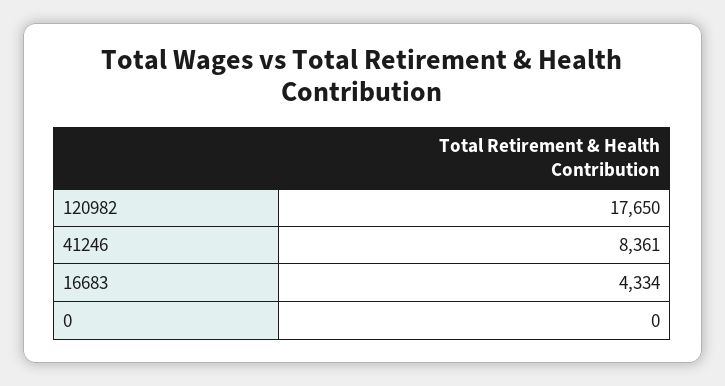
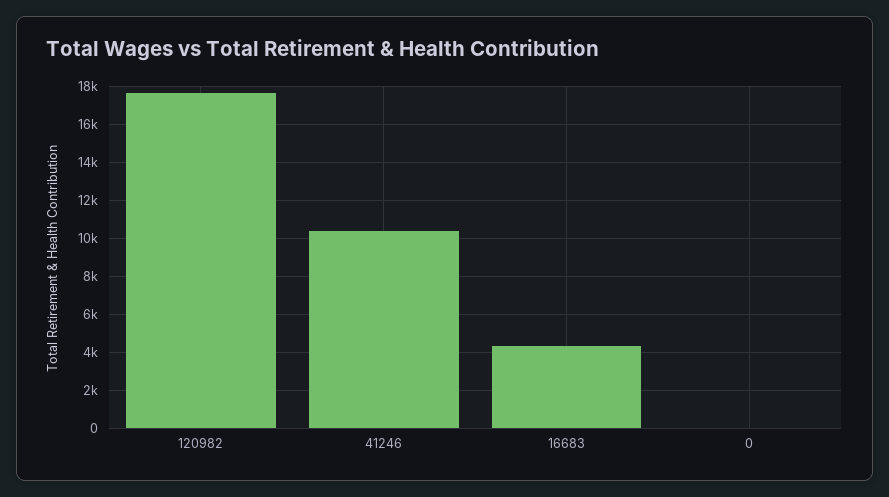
41246: 8361 -> 10500

